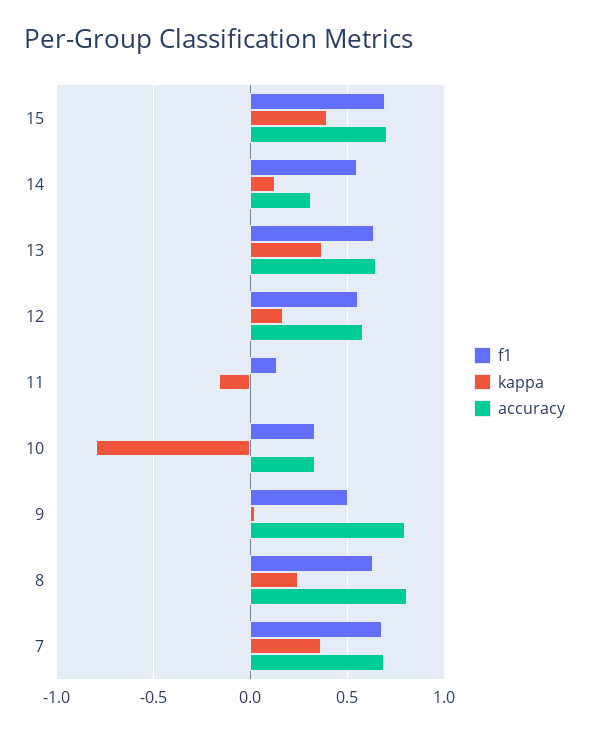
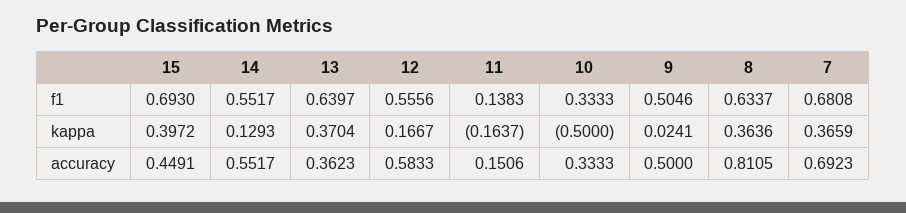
accuracy, 15: 0.7 -> 0.4491
accuracy, 14: 0.3 -> 0.5517
accuracy, 13: 0.65 -> 0.3623
accuracy, 11: 0 -> 0.1506
kappa, 10: -0.8 -> -0.5
accuracy, 9: 0.8 -> 0.5
kappa, 8: 0.25 -> 0.3636

